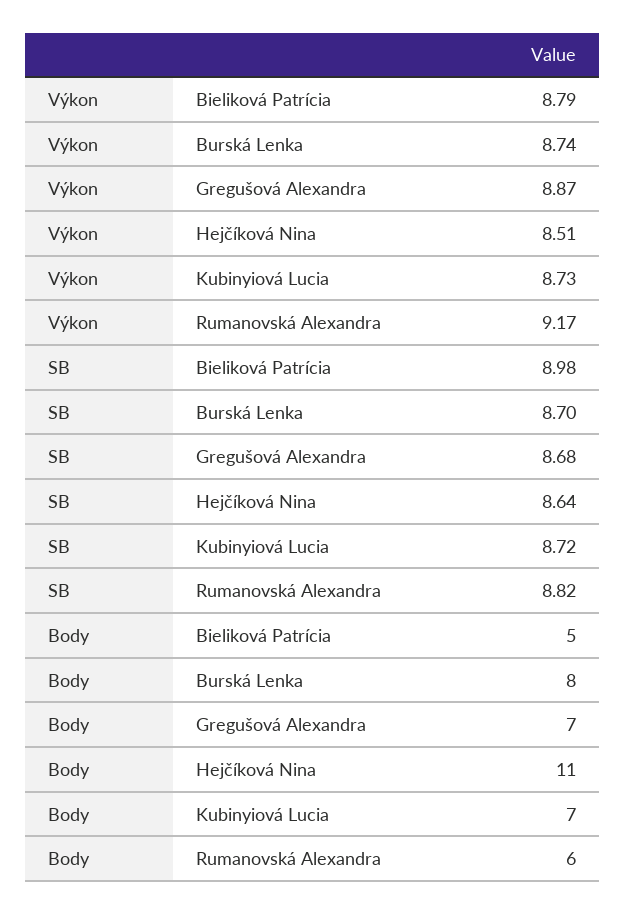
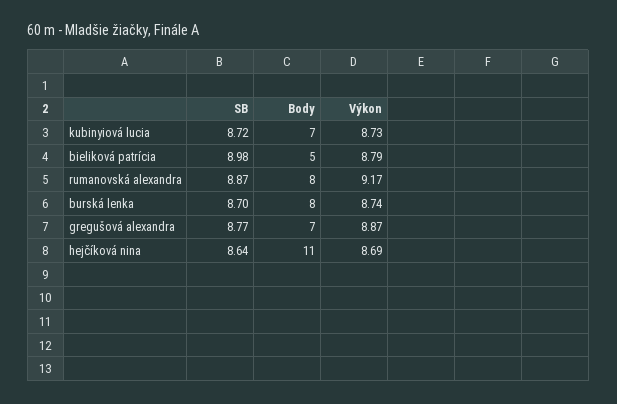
Výkon, Hejčíková Nina: 8.51 -> 8.69
SB, Gregušová Alexandra: 8.68 -> 8.77
SB, Rumanovská Alexandra: 8.82 -> 8.87
Body, Rumanovská Alexandra: 6 -> 8

